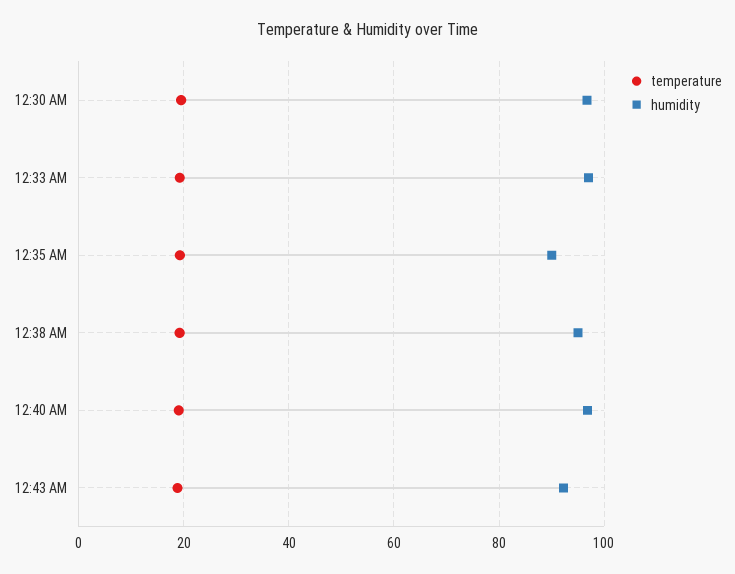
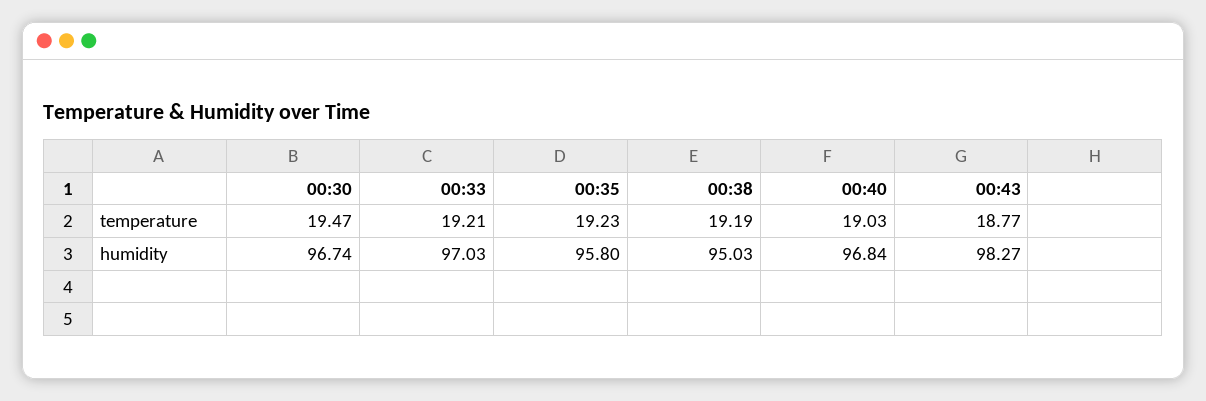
humidity, 12:35 AM: 90 -> 95.8
humidity, 12:43 AM: 92 -> 98.27

